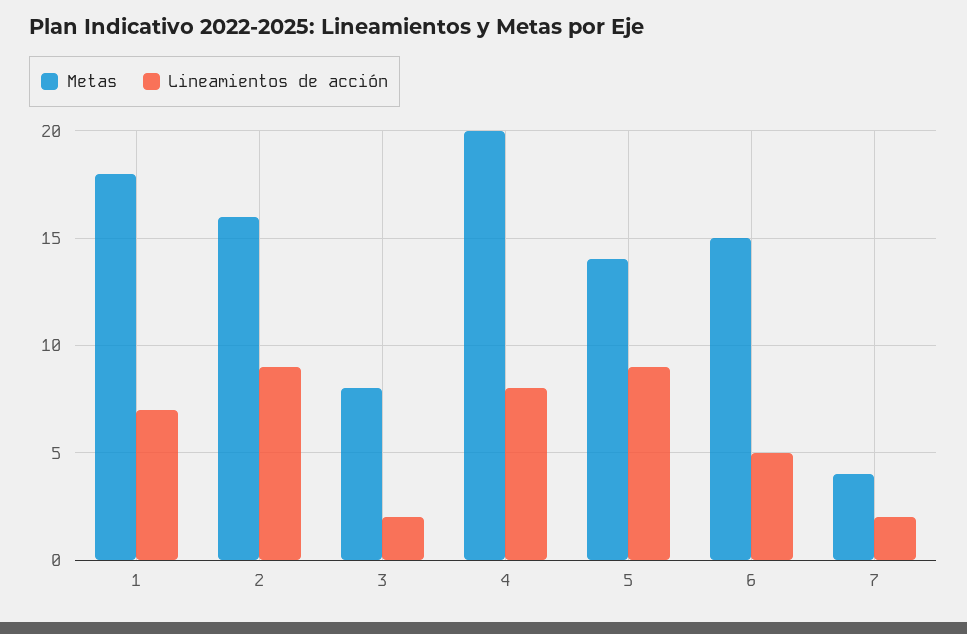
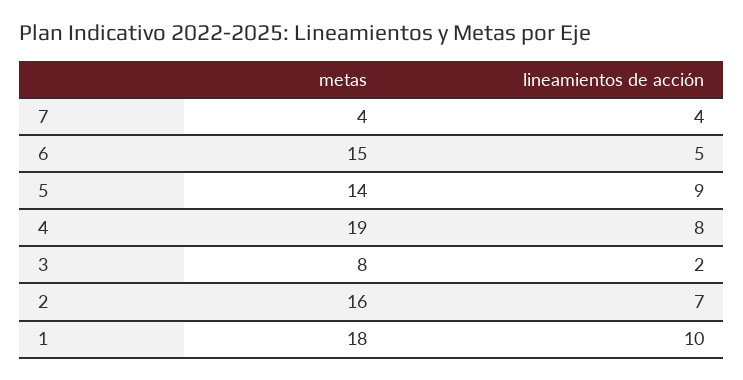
Lineamientos de acción, 1: 7 -> 10
Lineamientos de acción, 2: 9 -> 7
Metas, 4: 20 -> 19
Lineamientos de acción, 7: 2 -> 4

